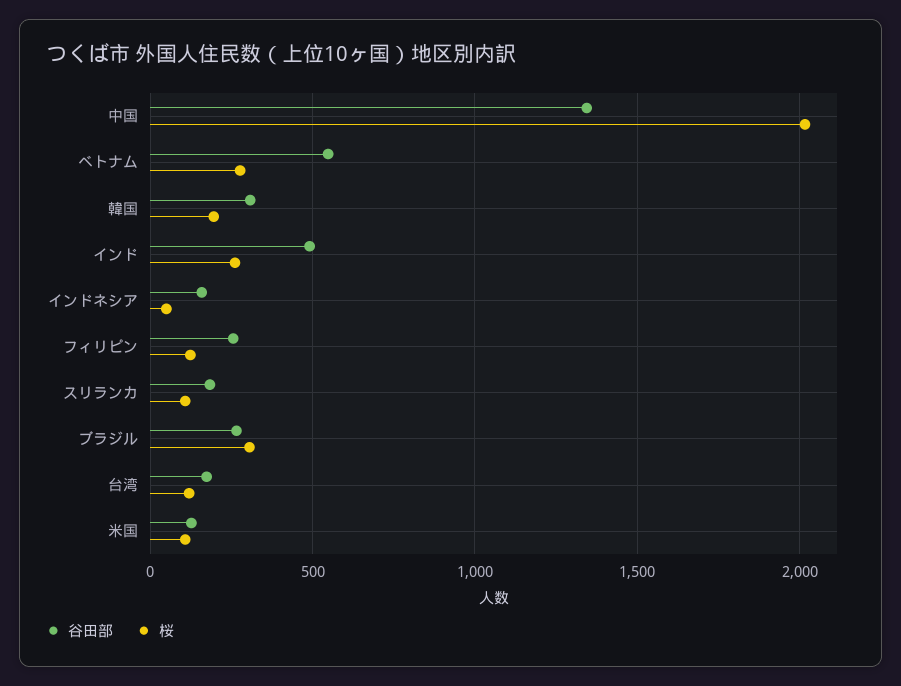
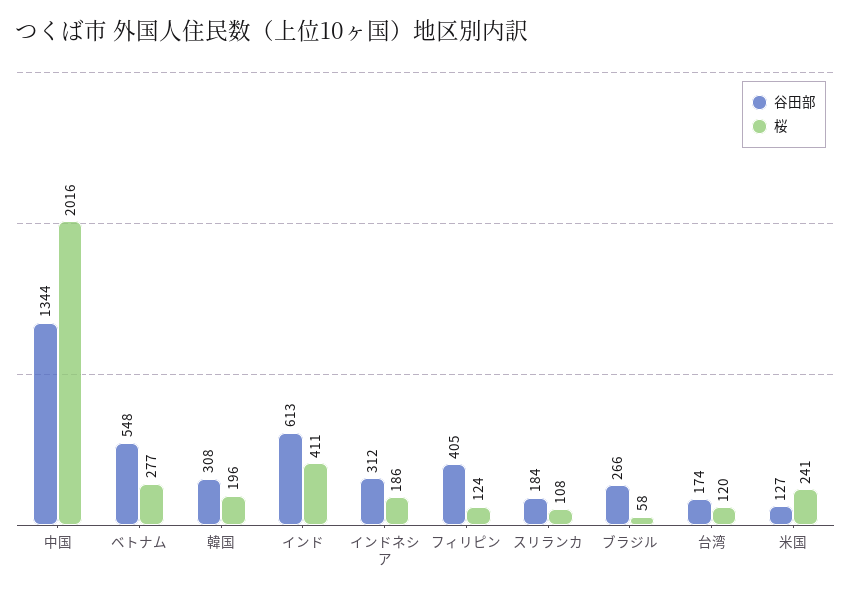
谷田部, インド: 500 -> 613
桜, インド: 250 -> 411
谷田部, インドネシア: 150 -> 312
桜, インドネシア: 50 -> 186
谷田部, フィリピン: 250 -> 405
桜, ブラジル: 300 -> 58
桜, 米国: 100 -> 241

